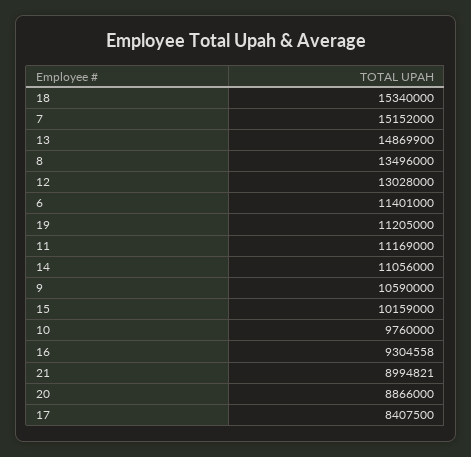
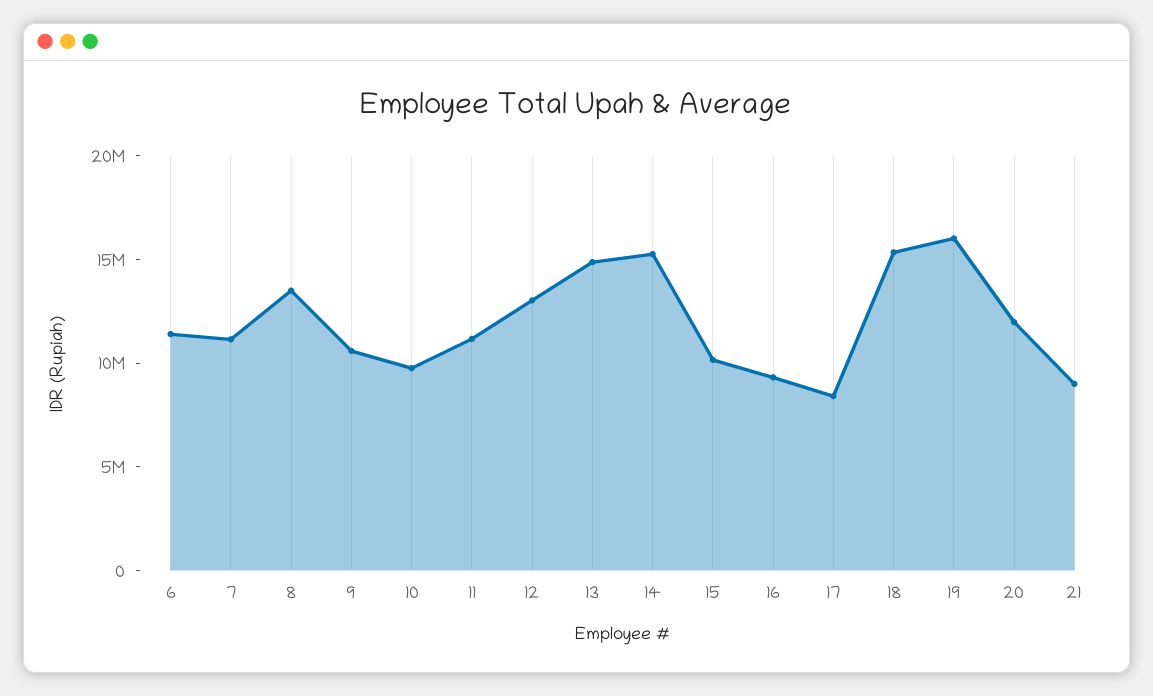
7: 15152000 -> 11000000
19: 11205000 -> 16000000
14: 11056000 -> 15000000
20: 8866000 -> 12000000

